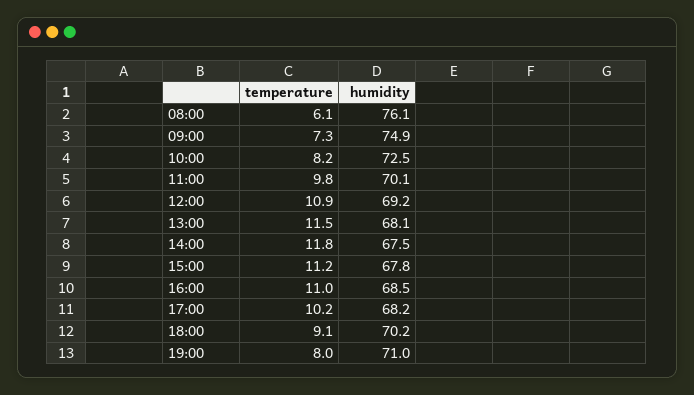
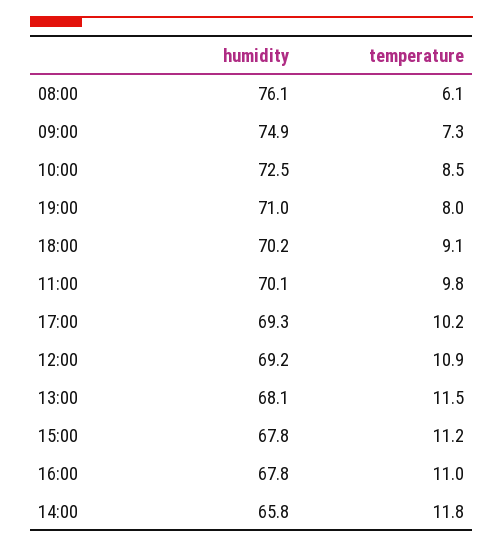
temperature, 10:00: 8.2 -> 8.5
humidity, 14:00: 67.5 -> 65.8
humidity, 16:00: 68.5 -> 67.8
humidity, 17:00: 68.2 -> 69.3

